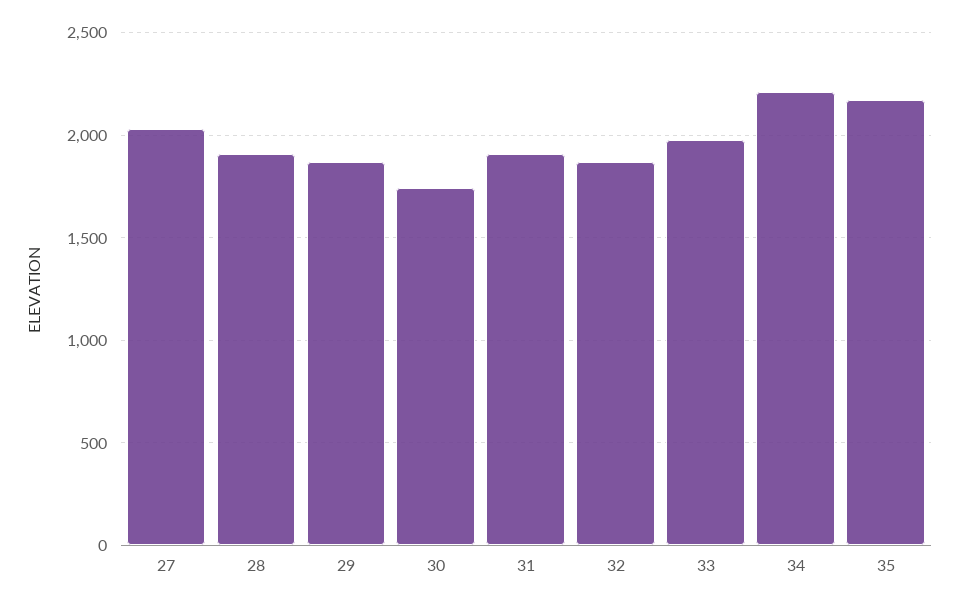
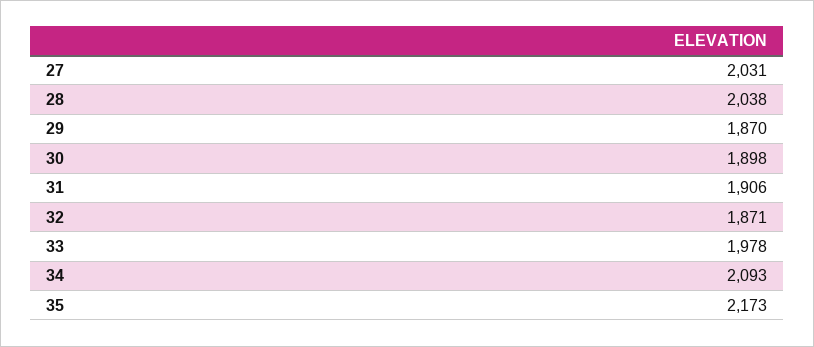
28: 1900 -> 2038
30: 1750 -> 1898
34: 2200 -> 2093

